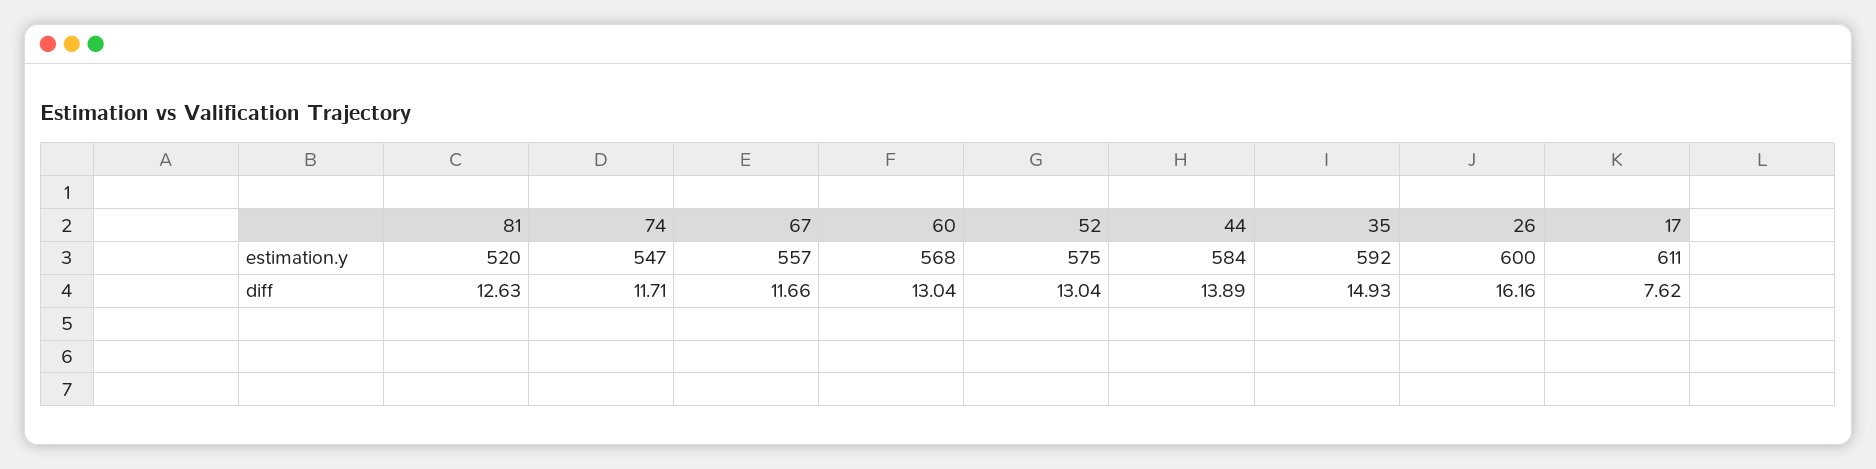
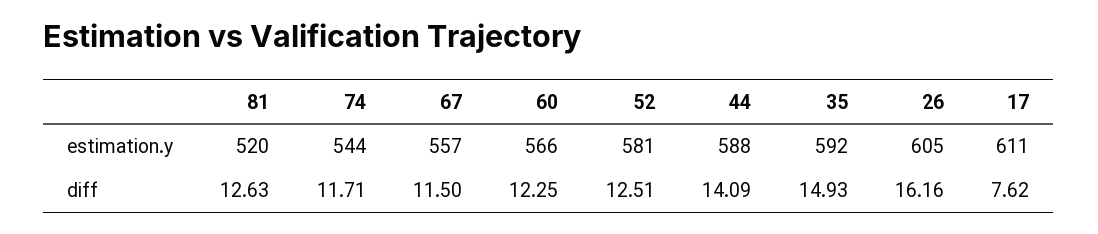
74, estimation.y: 547 -> 544
60, estimation.y: 568 -> 566
52, estimation.y: 575 -> 581
44, estimation.y: 584 -> 588
26, estimation.y: 600 -> 605
67, diff: 11.66 -> 11.5
60, diff: 13.04 -> 12.25
52, diff: 13.04 -> 12.51
44, diff: 13.89 -> 14.09

